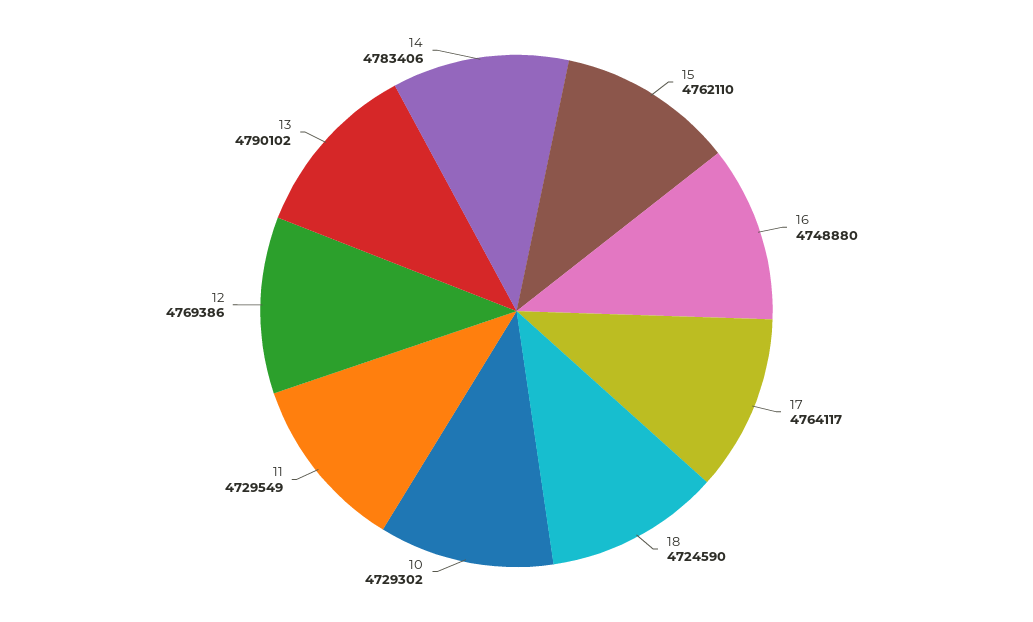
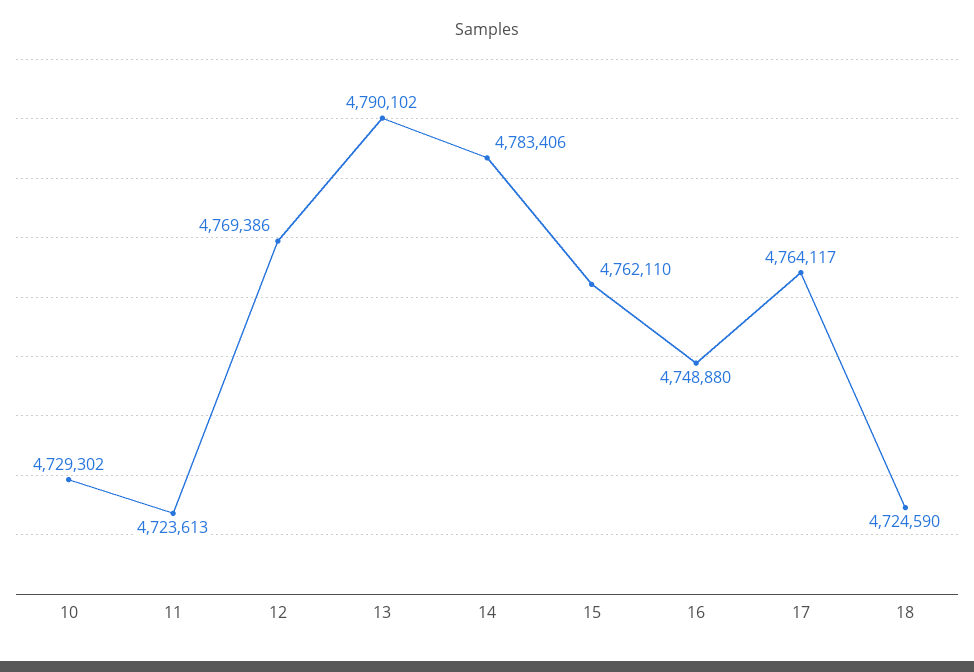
11: 4729549 -> 4723613

